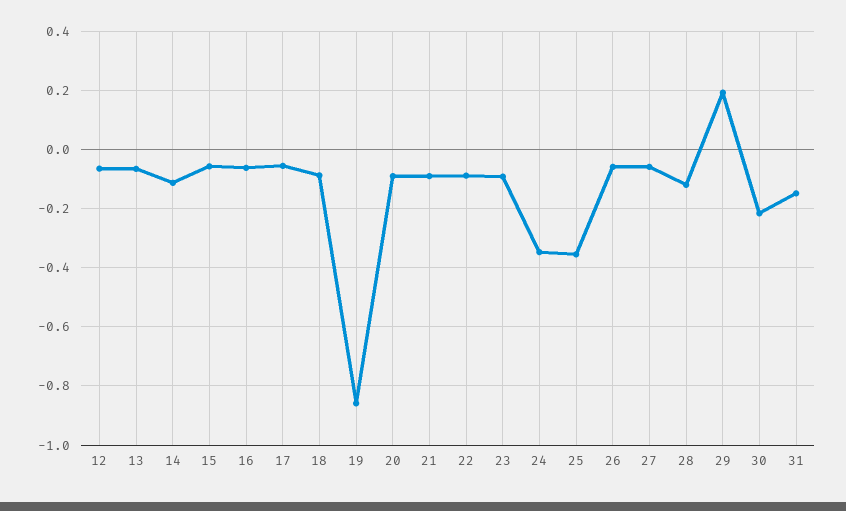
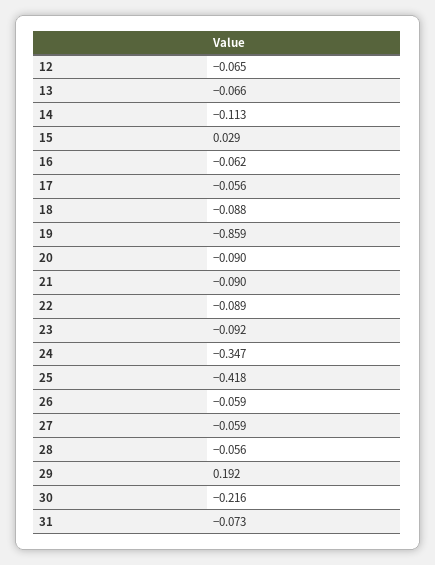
15: -0.05 -> 0.029
25: -0.35 -> -0.418
28: -0.125 -> -0.056
31: -0.15 -> -0.073

